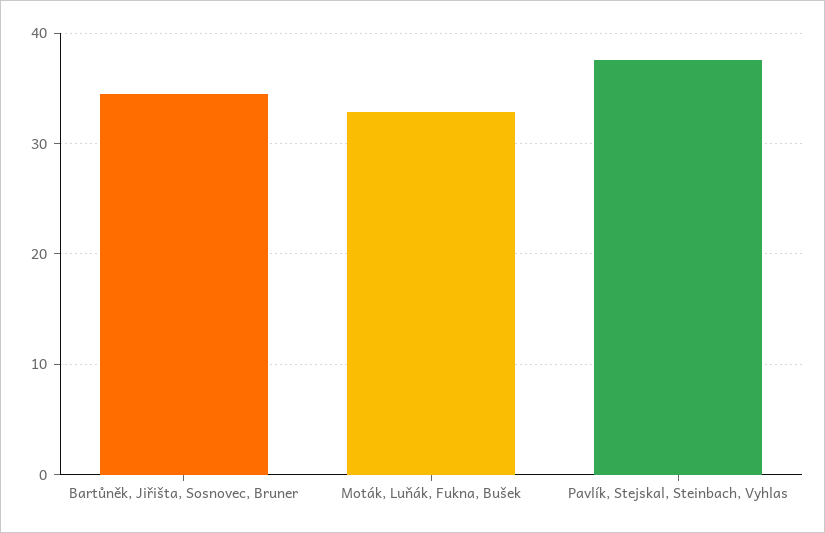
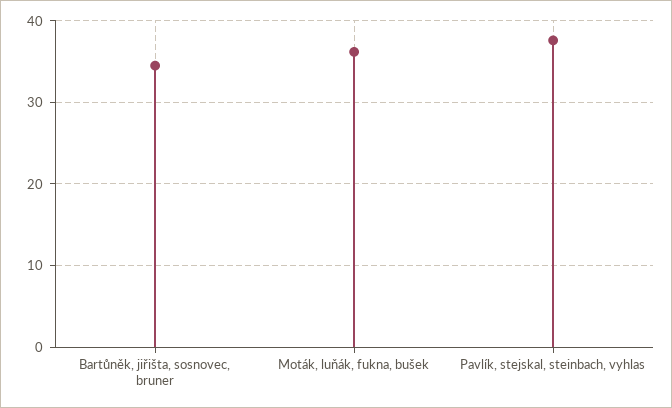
Moták, Luňák, Fukna, Bušek: 33 -> 36

